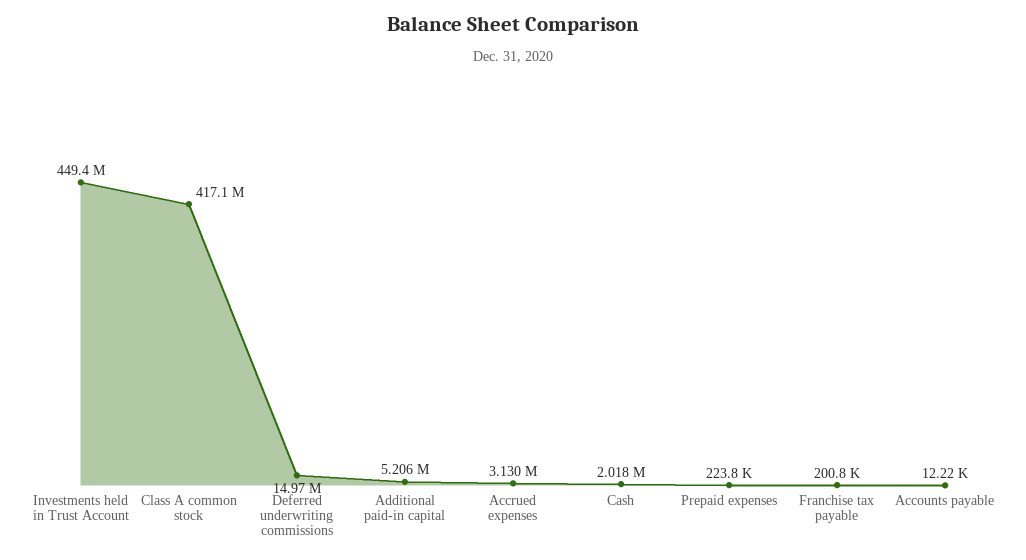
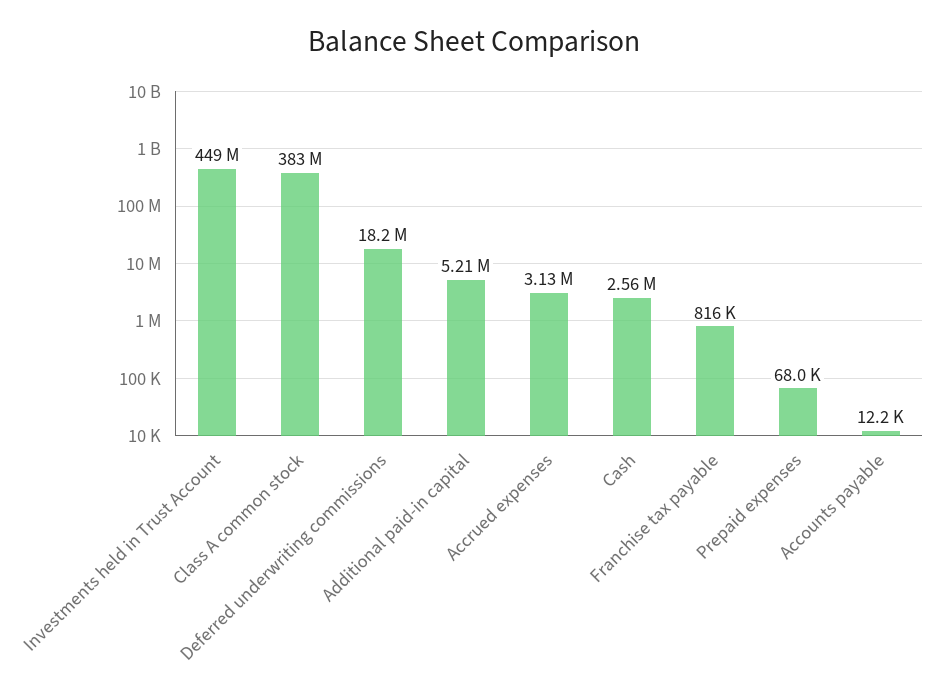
Class A common stock: 417100000 -> 383000000
Deferred underwriting commissions: 14970000 -> 18200000
Cash: 2018000 -> 2560000
Prepaid expenses: 223800 -> 68000
Franchise tax payable: 200800 -> 816000

